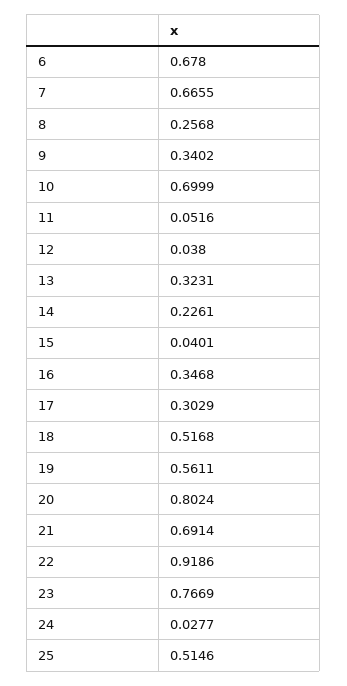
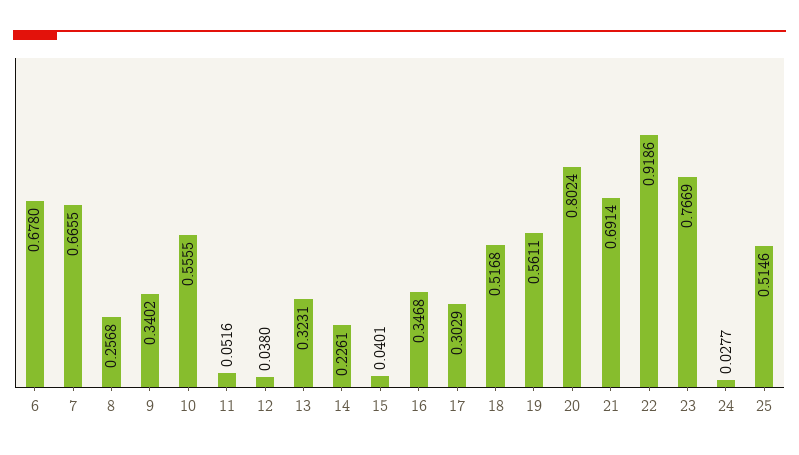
10: 0.6999 -> 0.5555

